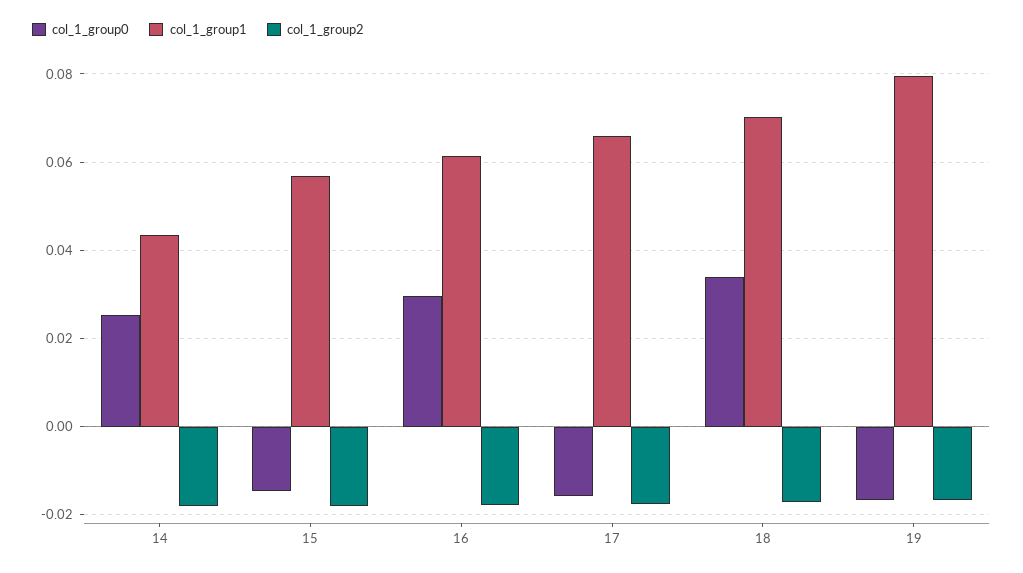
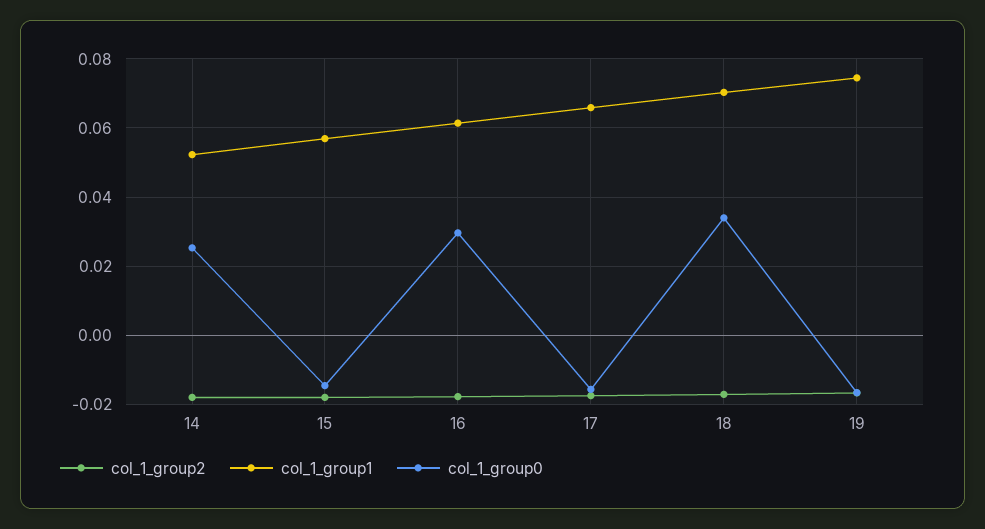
col_1_group1, 14: 0.044 -> 0.052
col_1_group1, 19: 0.08 -> 0.074

